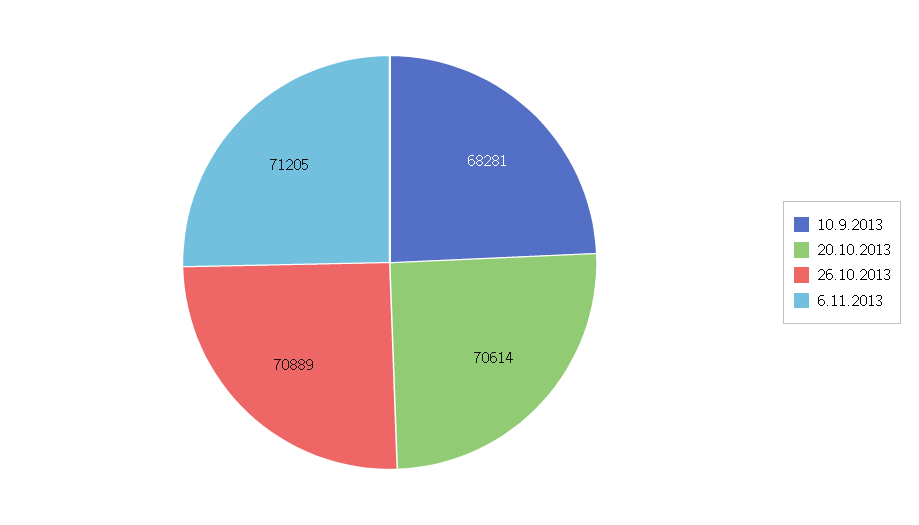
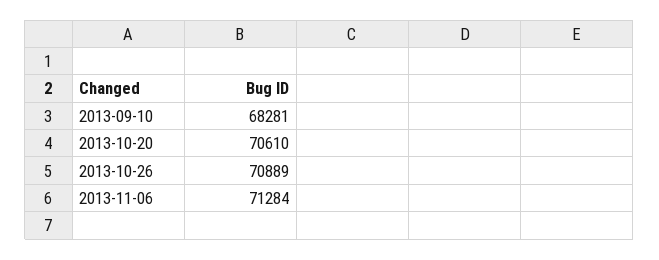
20.10.2013: 70614 -> 70610
6.11.2013: 71205 -> 71284

